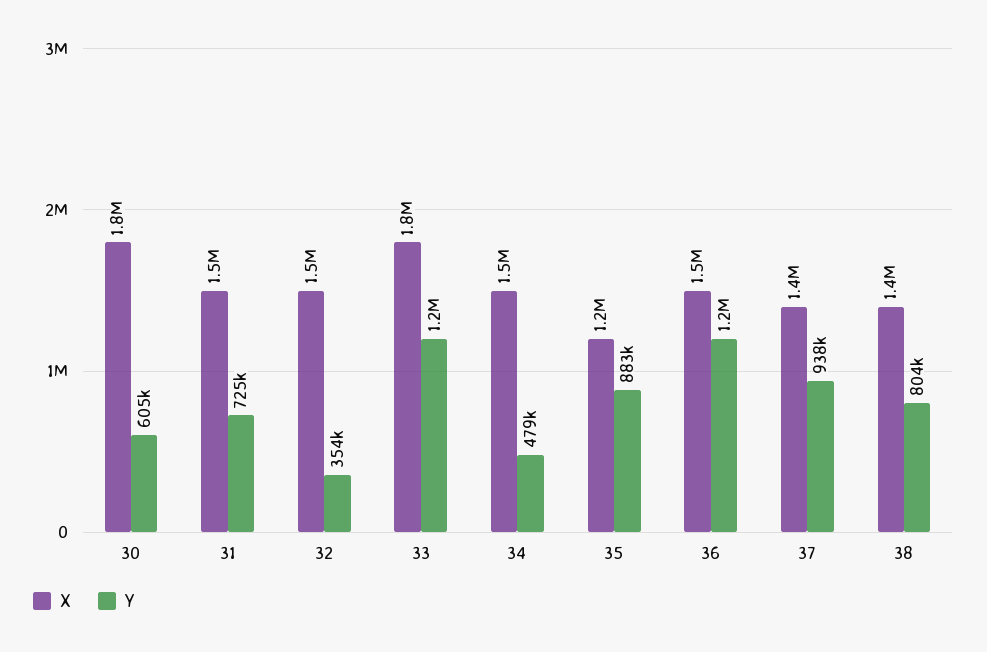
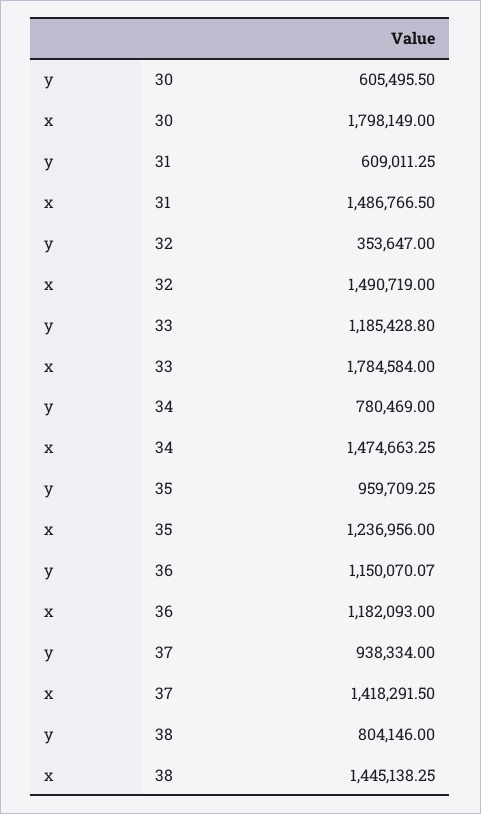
Y, 31: 725000 -> 609011.25
Y, 34: 479000 -> 780469
Y, 35: 883000 -> 959709.25
X, 36: 1500000 -> 1182093

